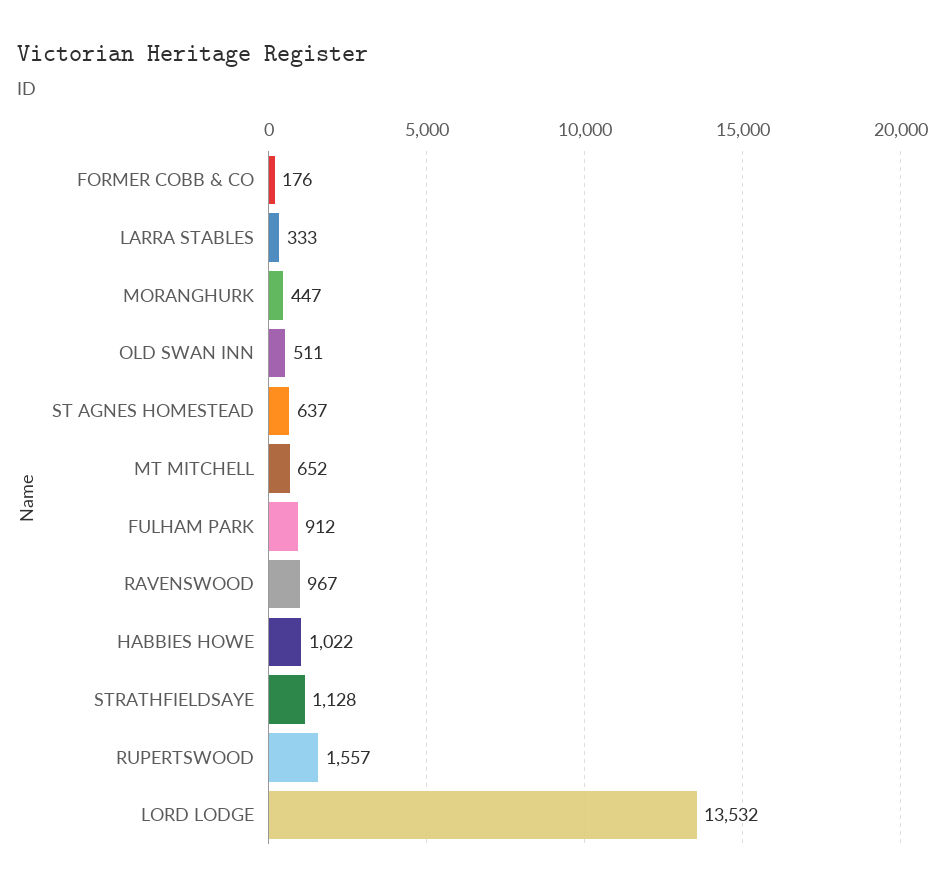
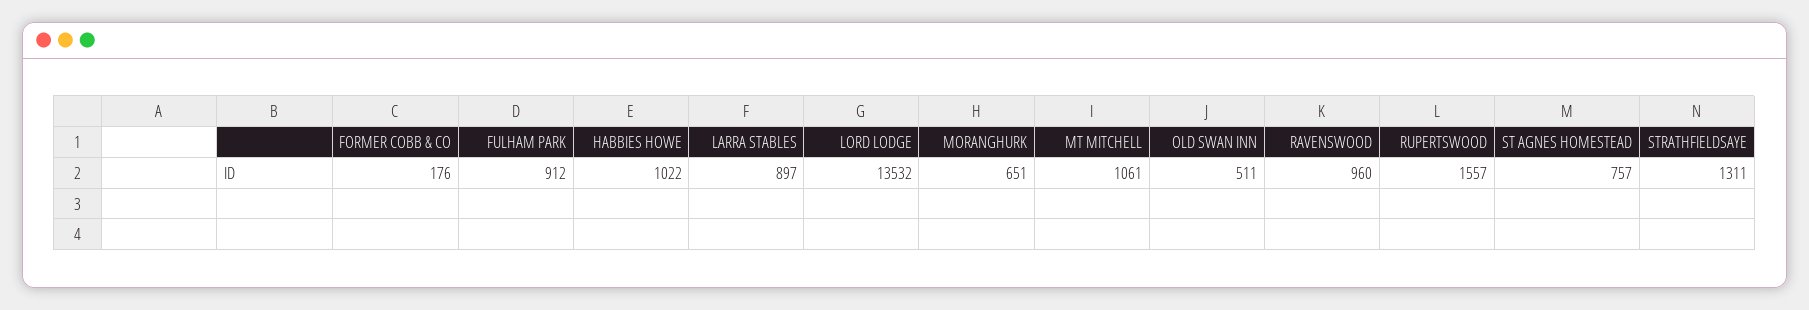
LARRA STABLES: 333 -> 897
MORANGHURK: 447 -> 651
ST AGNES HOMESTEAD: 637 -> 757
MT MITCHELL: 652 -> 1061
RAVENSWOOD: 967 -> 960
STRATHFIELDSAYE: 1128 -> 1311

